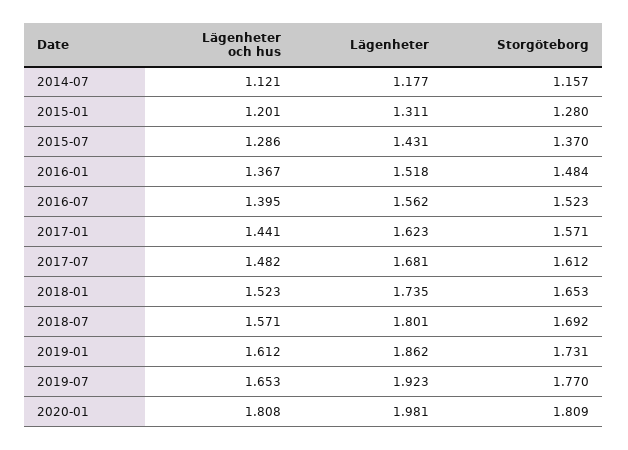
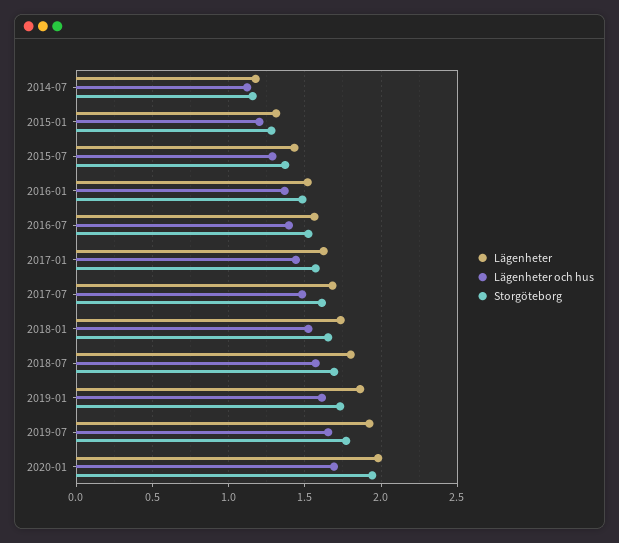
Lägenheter och hus, 2020-01: 1.808 -> 1.7
Storgöteborg, 2020-01: 1.809 -> 1.95

